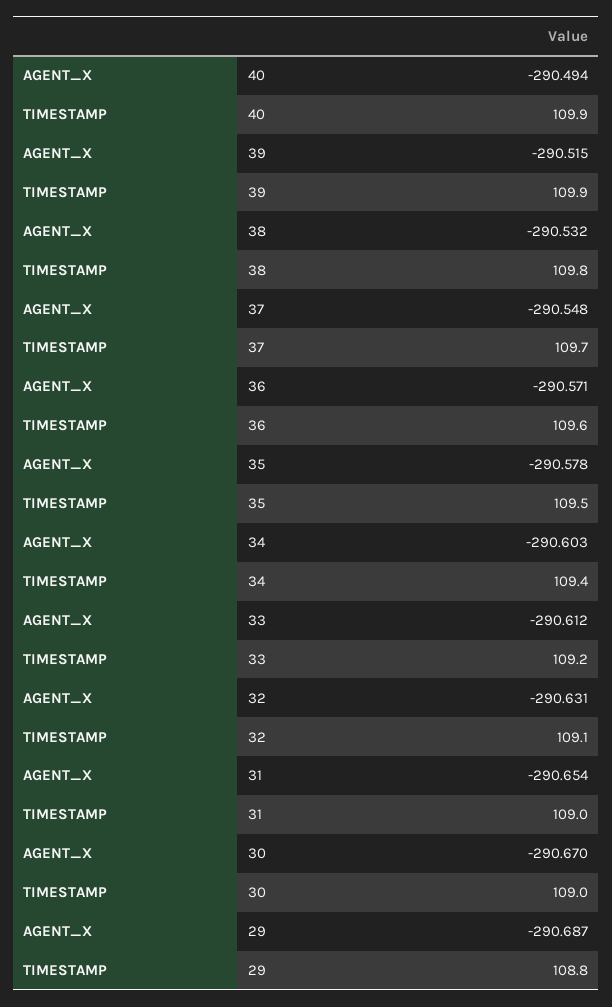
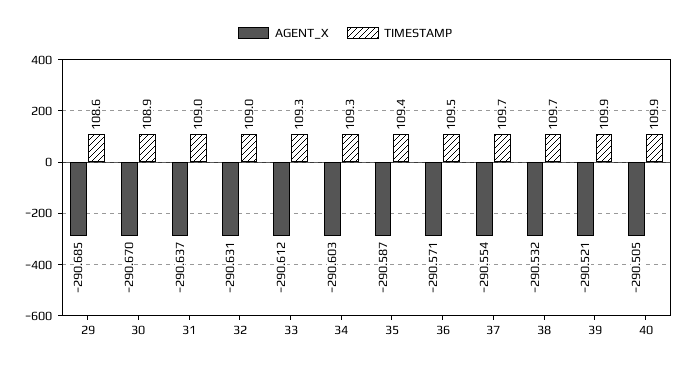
AGENT_X, 40: -290.494 -> -290.505
AGENT_X, 39: -290.515 -> -290.521
TIMESTAMP, 38: 109.8 -> 109.7
AGENT_X, 37: -290.548 -> -290.554
TIMESTAMP, 36: 109.6 -> 109.5
AGENT_X, 35: -290.578 -> -290.587
TIMESTAMP, 35: 109.5 -> 109.4
TIMESTAMP, 34: 109.4 -> 109.3
TIMESTAMP, 33: 109.2 -> 109.3
TIMESTAMP, 32: 109.1 -> 109
AGENT_X, 31: -290.654 -> -290.637
TIMESTAMP, 30: 109 -> 108.9
AGENT_X, 29: -290.687 -> -290.685
TIMESTAMP, 29: 108.8 -> 108.6

